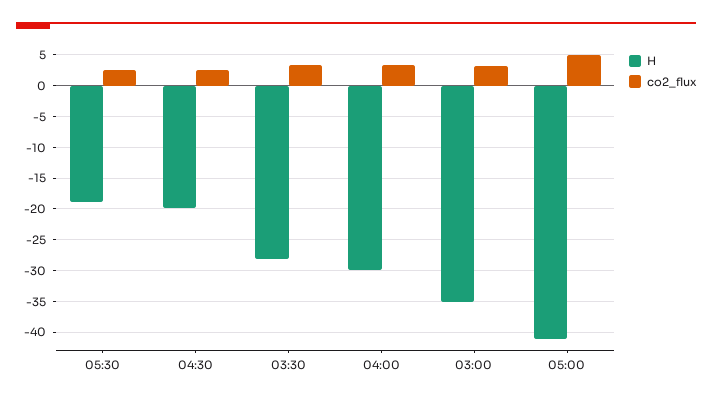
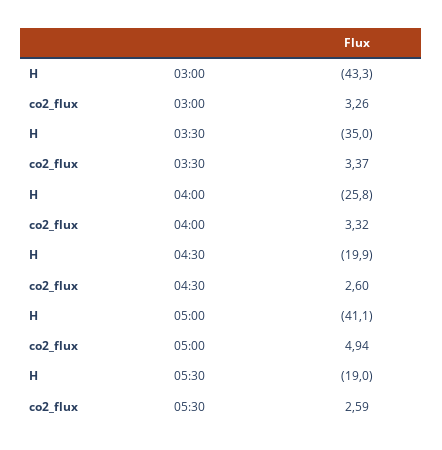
H, 03:30: -28 -> -35
H, 04:00: -30 -> -25.8
H, 03:00: -35 -> -43.3

